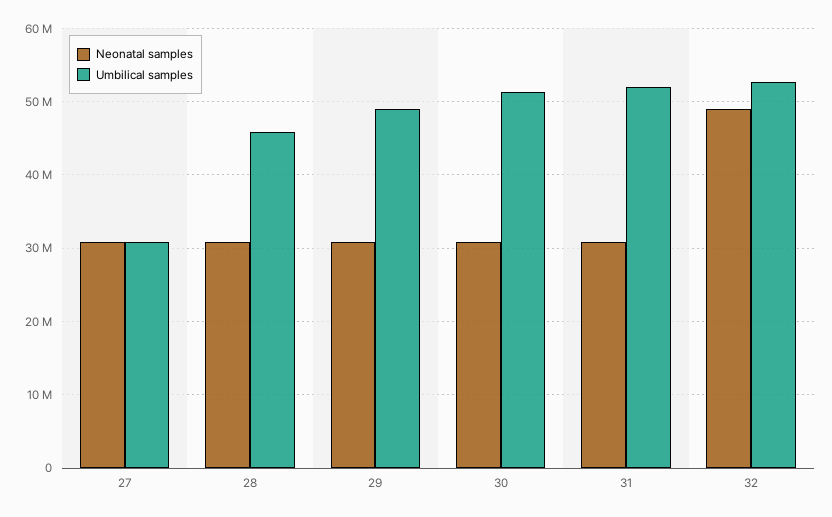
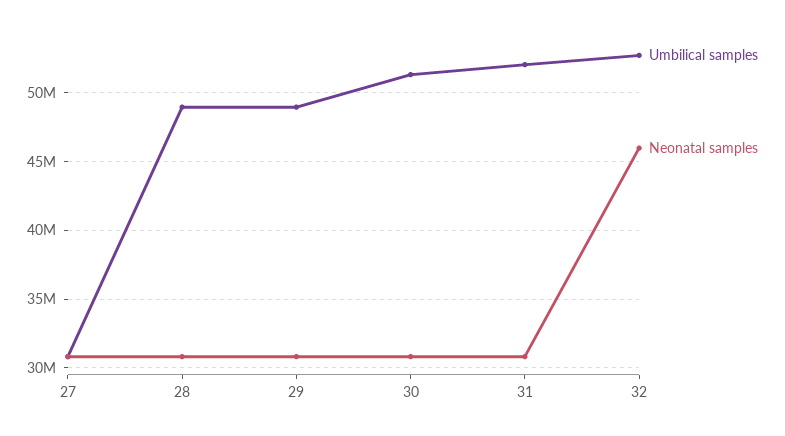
Umbilical samples, 28: 46000000 -> 49000000
Neonatal samples, 32: 49000000 -> 46000000

